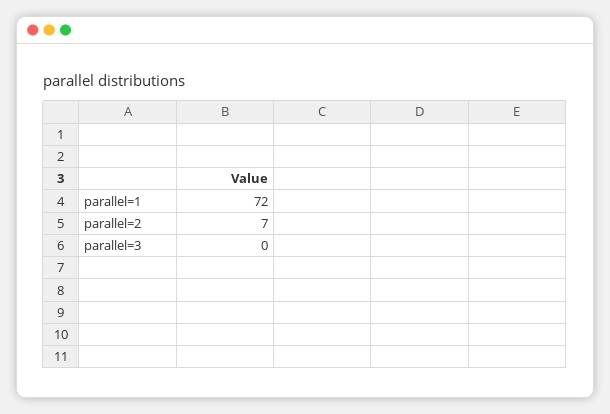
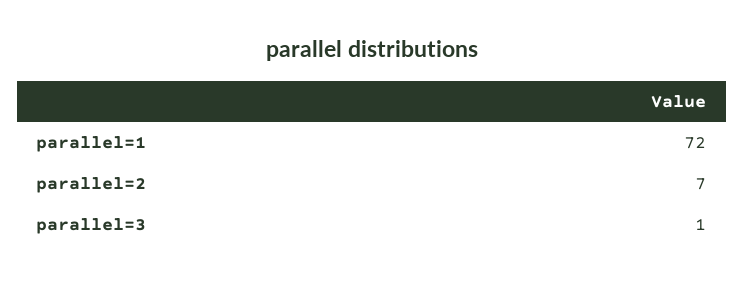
parallel=3: 0 -> 1

